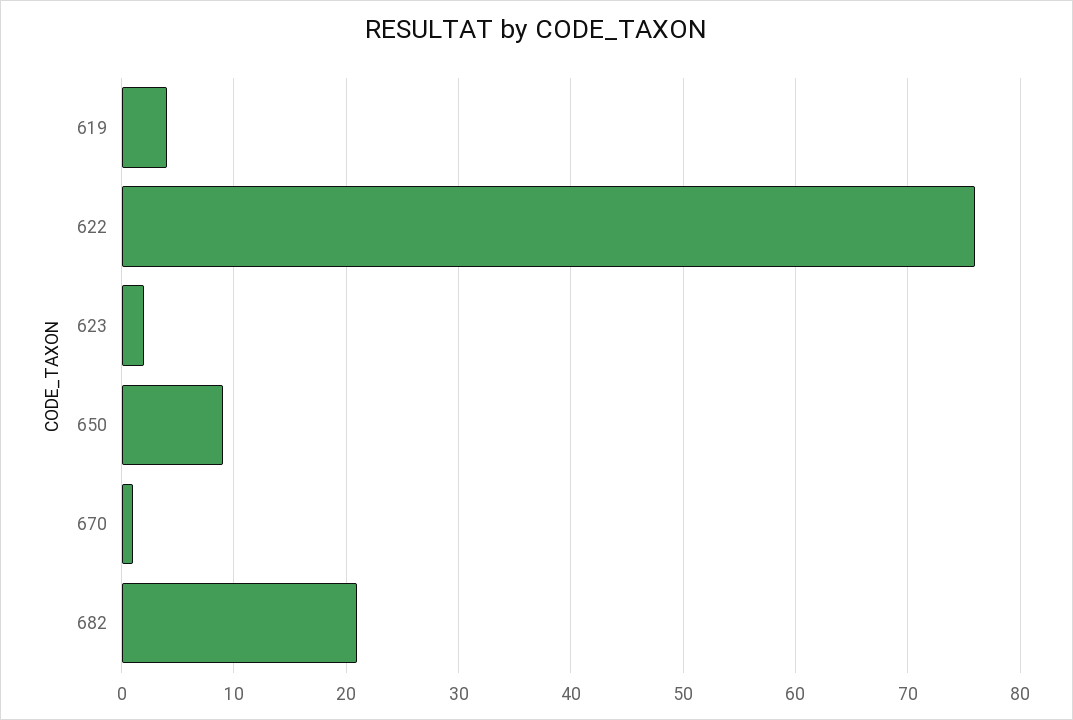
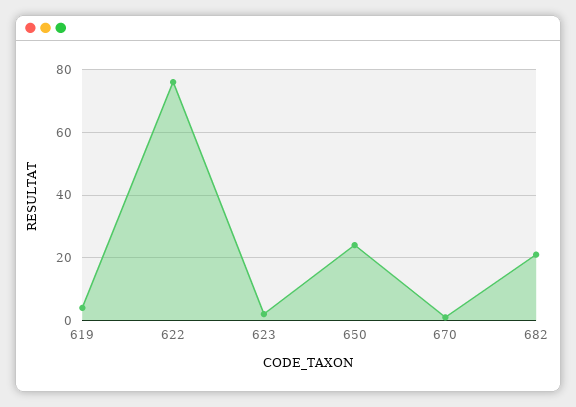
650: 9 -> 25

